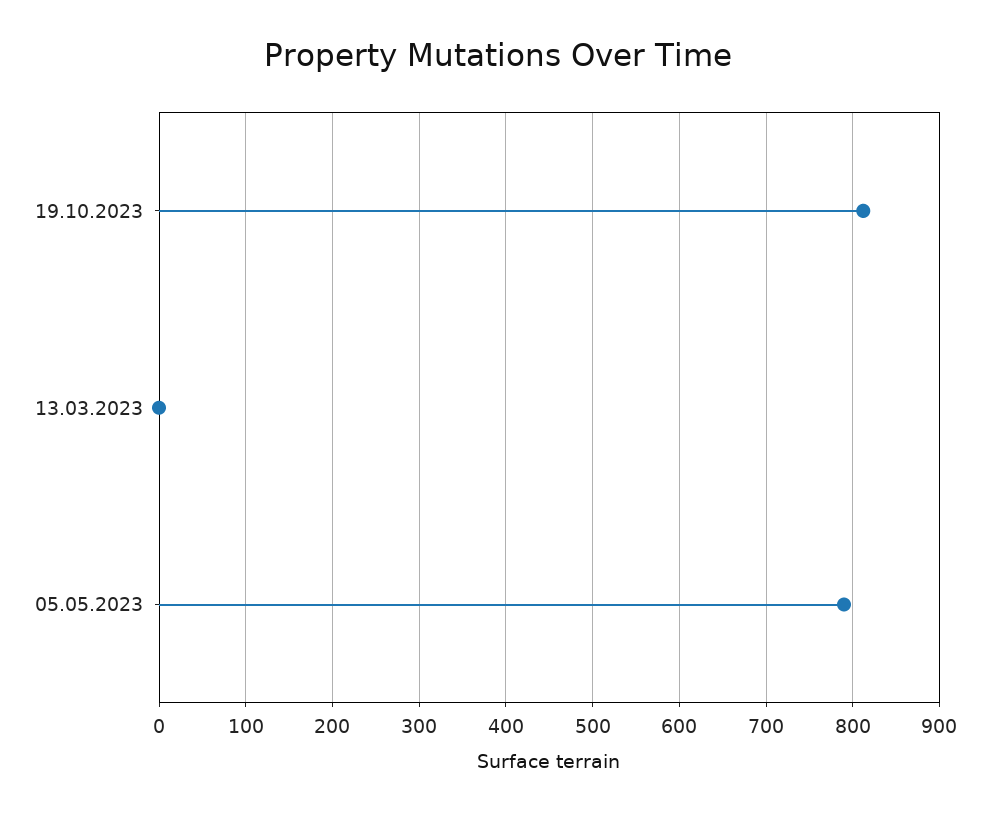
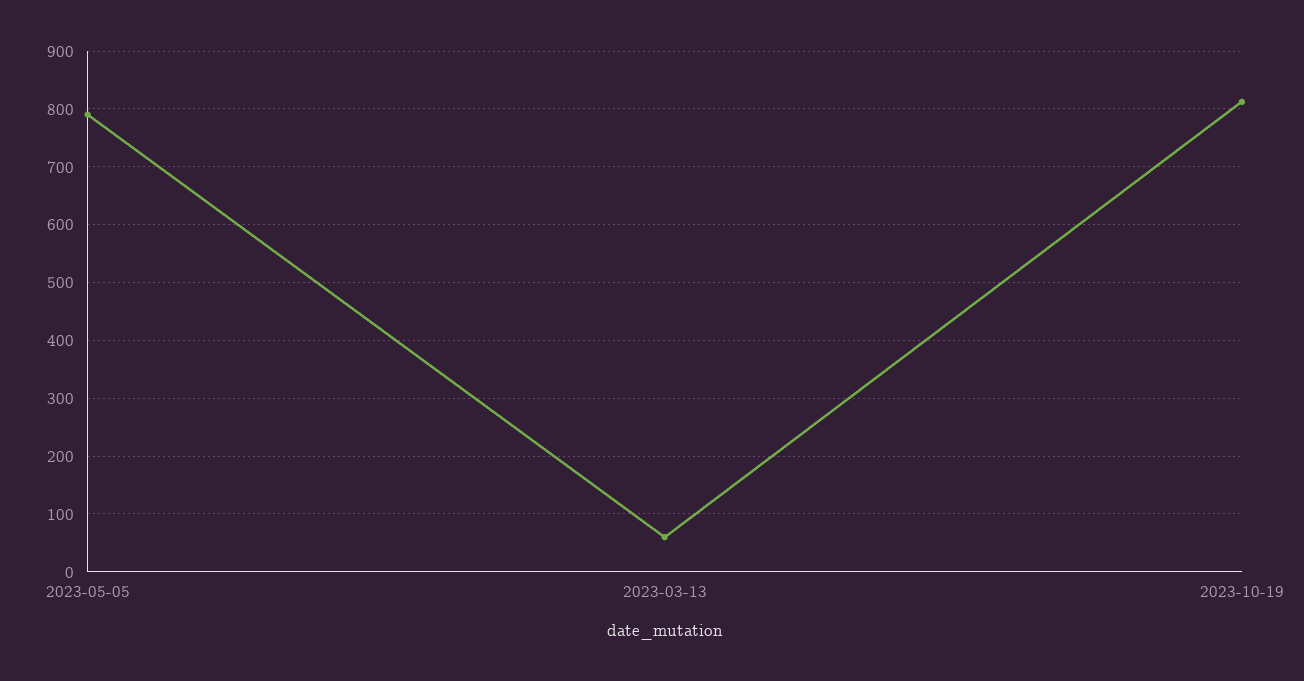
13.03.2023: 0 -> 60

